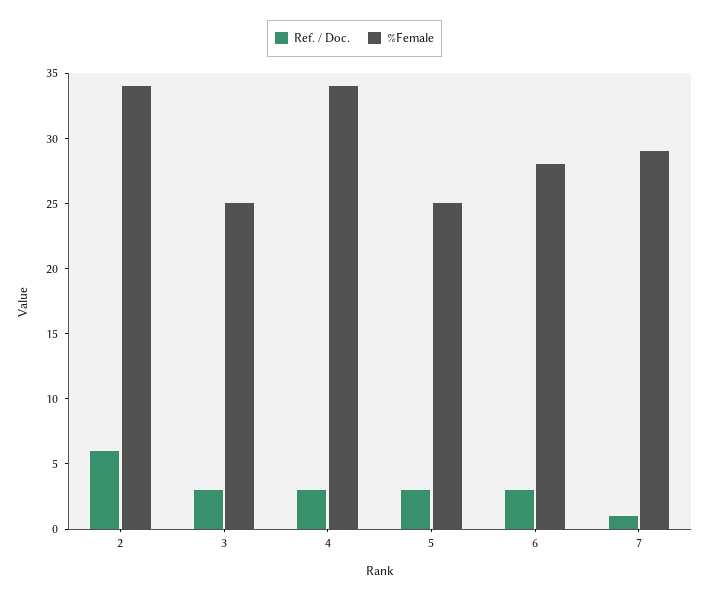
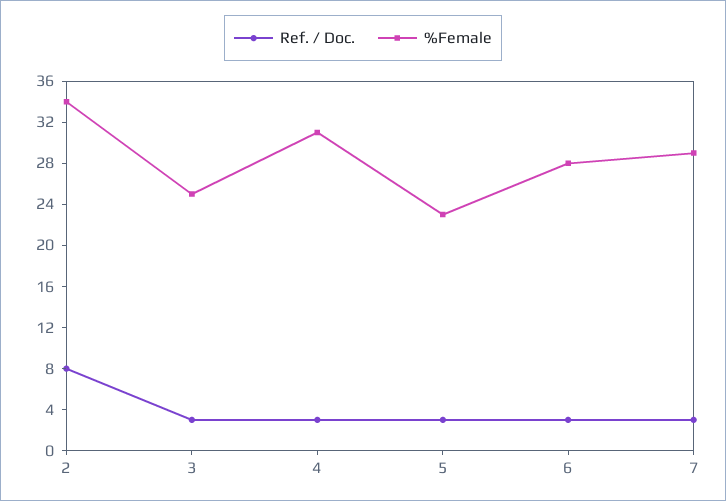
Ref. / Doc., 2: 6 -> 8
%Female, 4: 34 -> 31
%Female, 5: 25 -> 23
Ref. / Doc., 7: 1 -> 3

